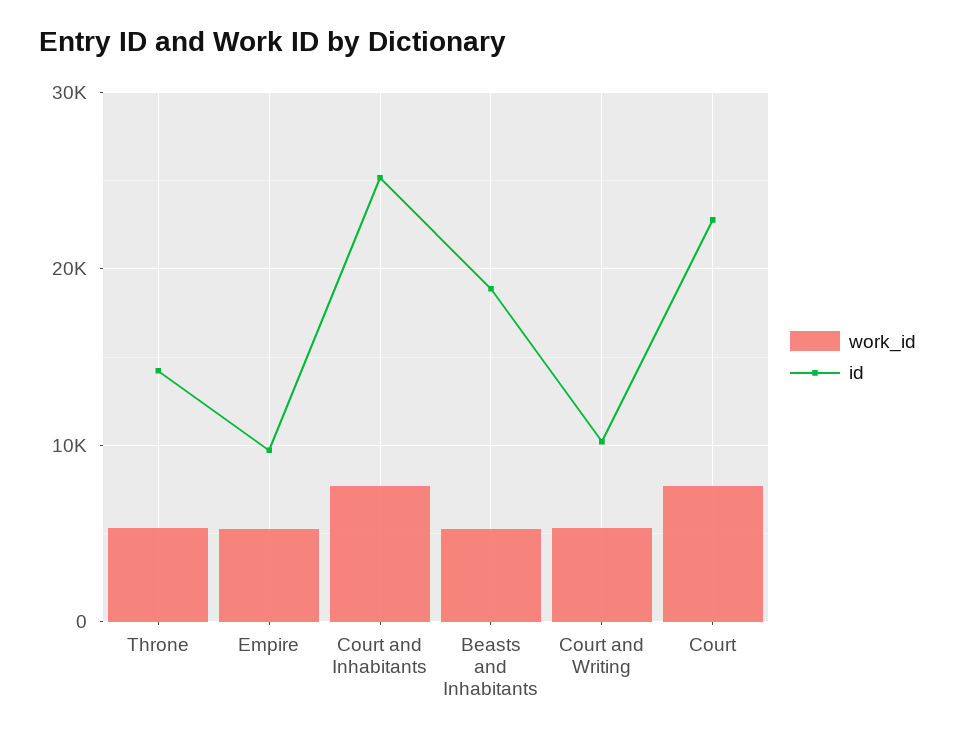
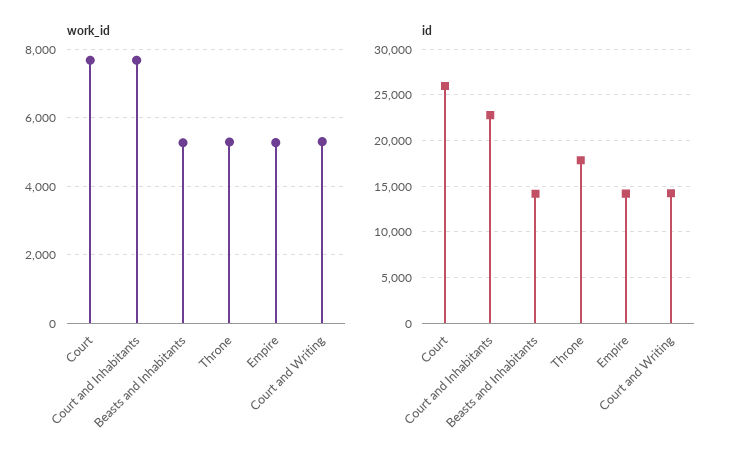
id, Throne: 14000 -> 18000
id, Empire: 10000 -> 14000
id, Court and Inhabitants: 25000 -> 23000
id, Beasts and Inhabitants: 19000 -> 14000
id, Court and Writing: 10000 -> 14000
id, Court: 23000 -> 26000

